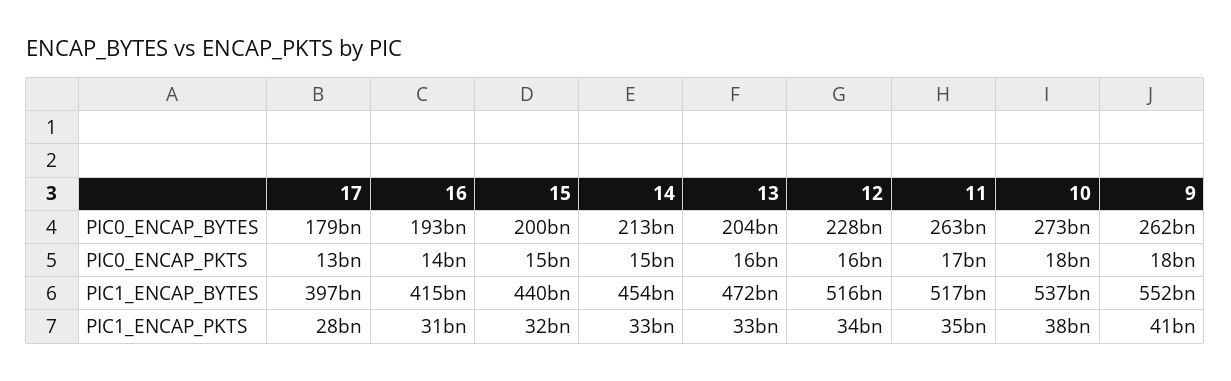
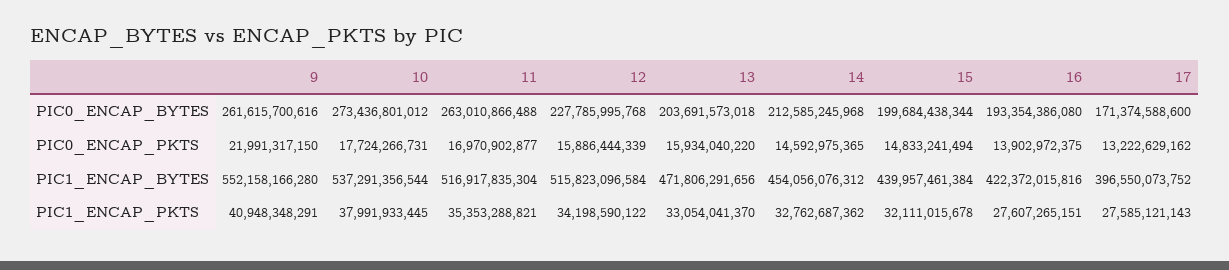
17, PIC0_ENCAP_BYTES: 179000000000 -> 171374588600
9, PIC0_ENCAP_PKTS: 18000000000 -> 21991317150
16, PIC1_ENCAP_BYTES: 415000000000 -> 422372015816
16, PIC1_ENCAP_PKTS: 31000000000 -> 27607265151

